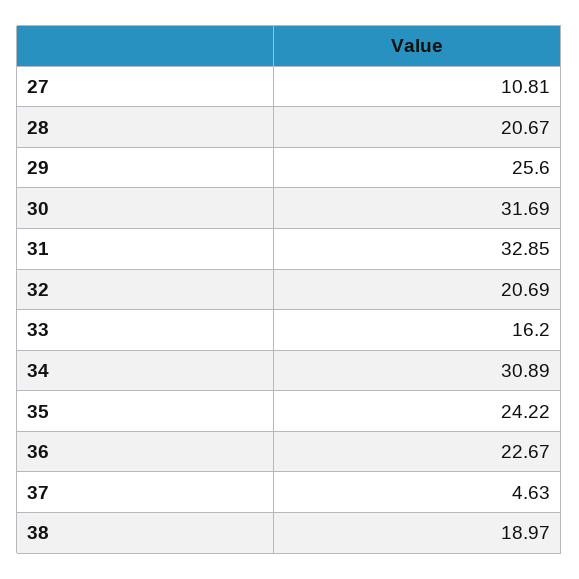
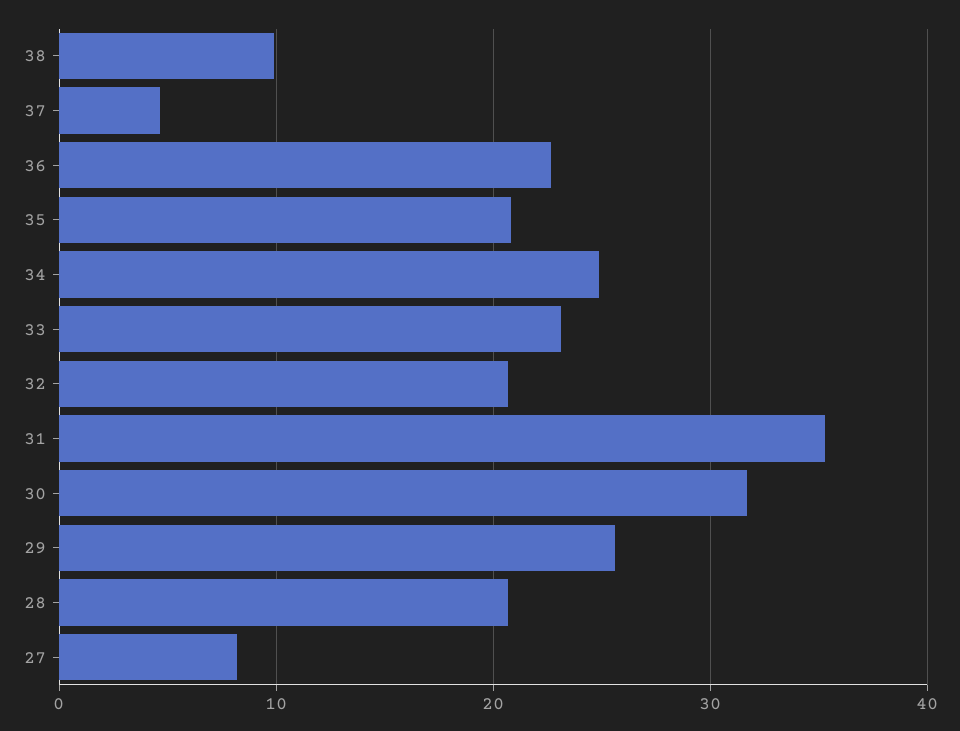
27: 10.81 -> 8
31: 32.85 -> 35
33: 16.2 -> 23
34: 30.89 -> 25
35: 24.22 -> 21
38: 18.97 -> 10

